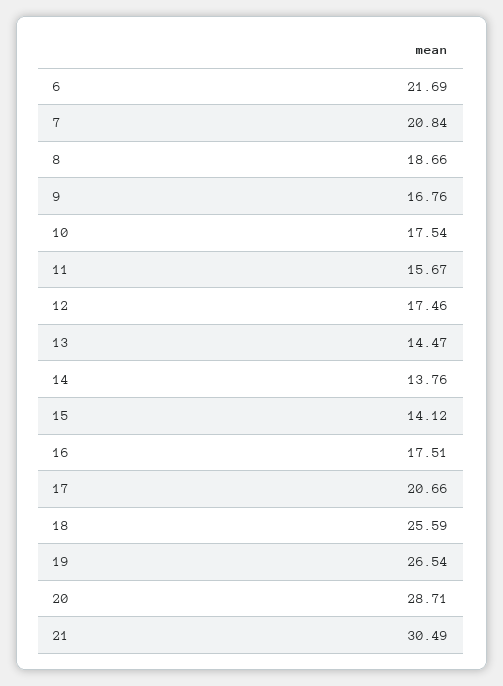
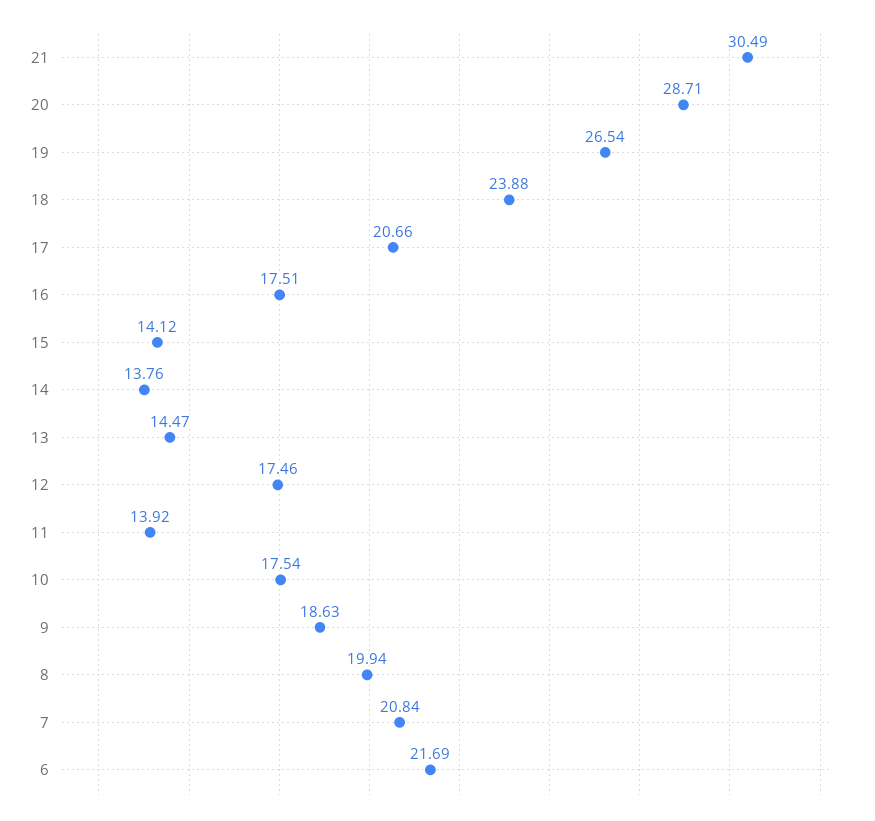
8: 18.66 -> 19.94
9: 16.76 -> 18.63
11: 15.67 -> 13.92
18: 25.59 -> 23.88

